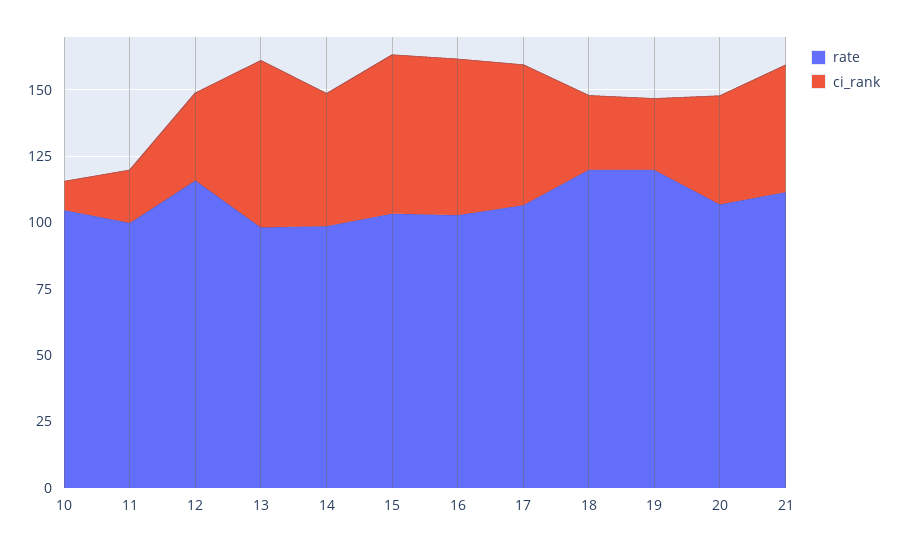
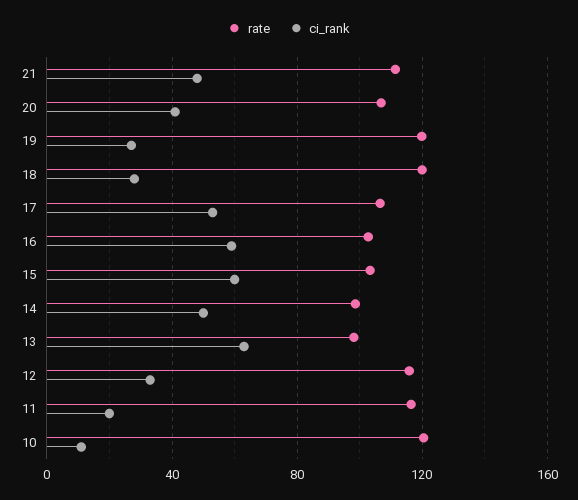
rate, 10: 105 -> 120
rate, 11: 100 -> 115

